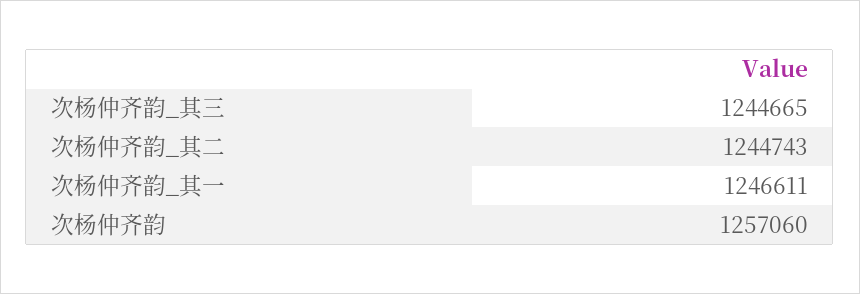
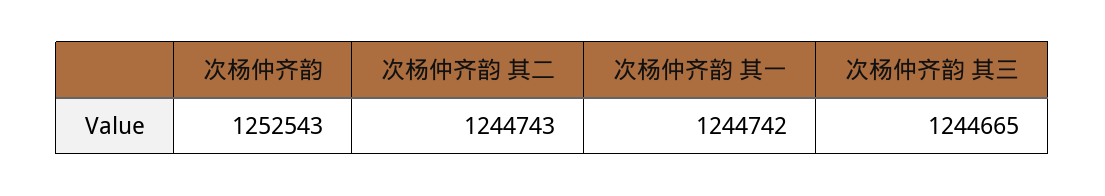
次杨仲齐韵_其一: 1246611 -> 1244742
次杨仲齐韵: 1257060 -> 1252543

